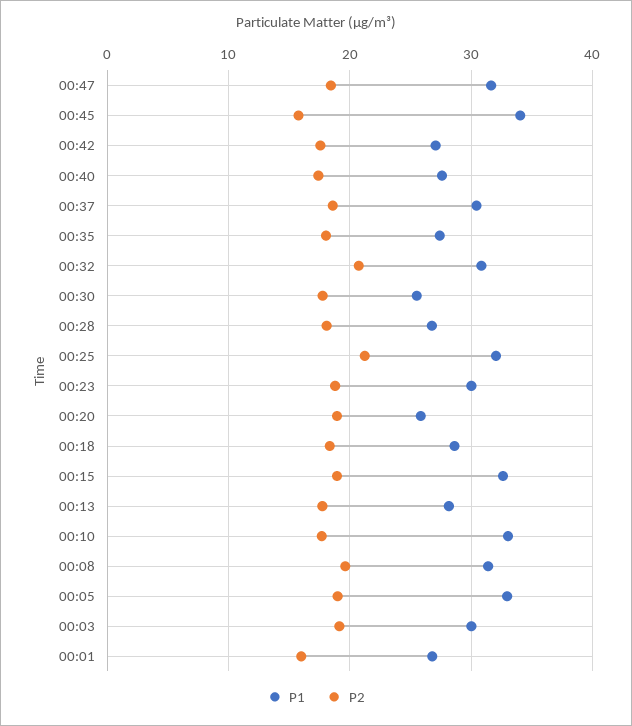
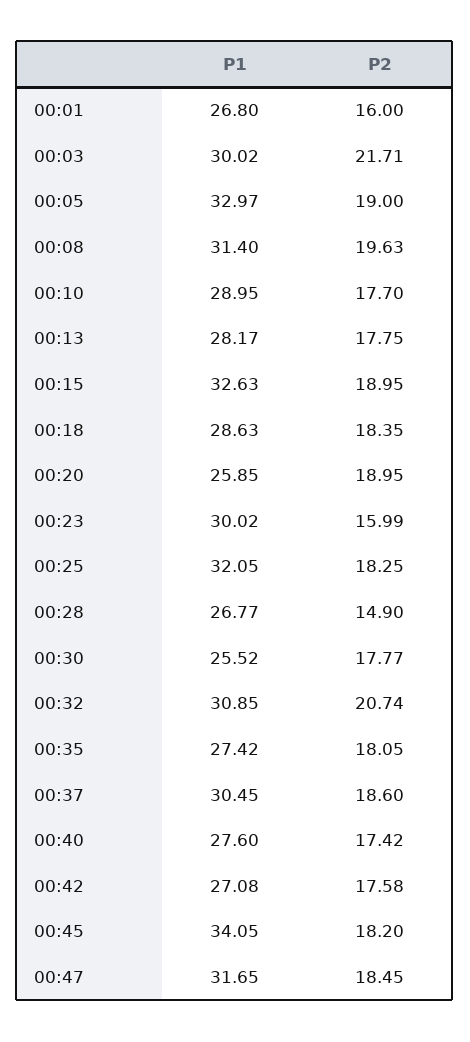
P2, 00:45: 16 -> 18.2
P2, 00:28: 18 -> 14.9
P2, 00:25: 21 -> 18.25
P2, 00:23: 19 -> 15.99
P1, 00:10: 33 -> 28.95
P2, 00:03: 19 -> 21.71

